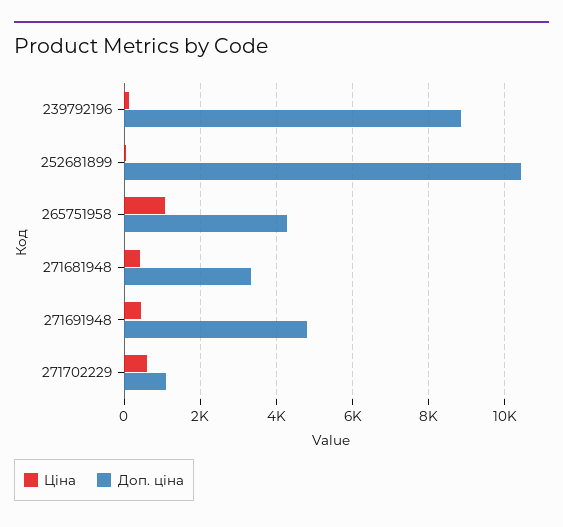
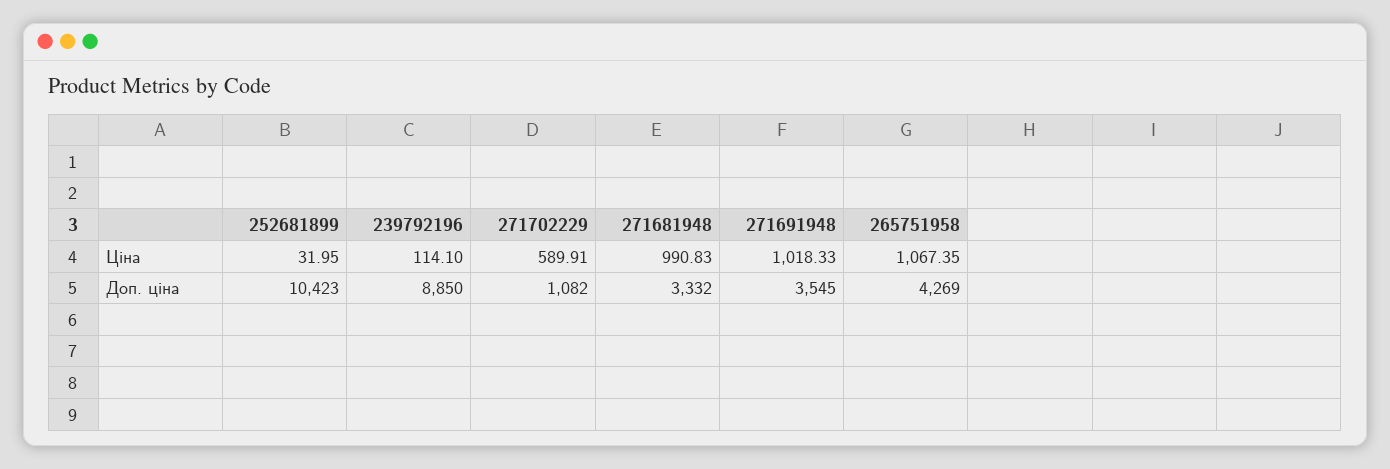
Ціна, 271681948: 400 -> 990.83
Ціна, 271691948: 400 -> 1018.33
Доп. ціна, 271691948: 4800 -> 3545

